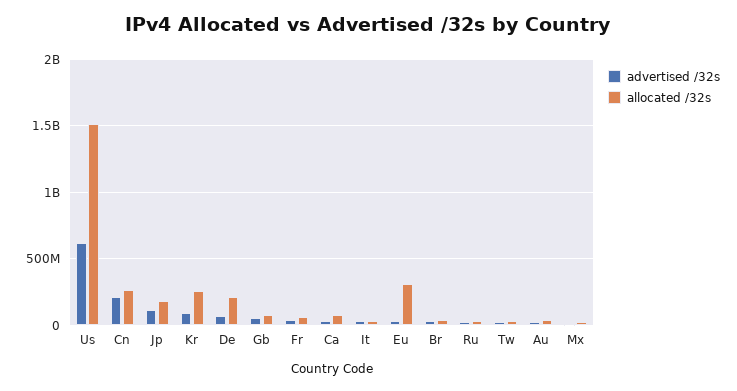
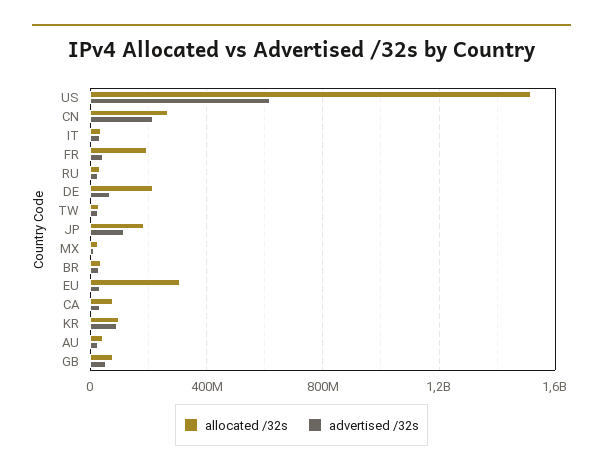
allocated /32s, Kr: 250000000 -> 100000000
allocated /32s, Fr: 50000000 -> 200000000

